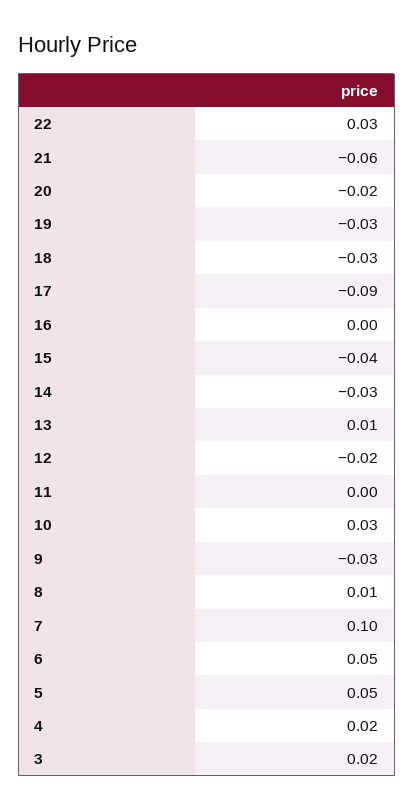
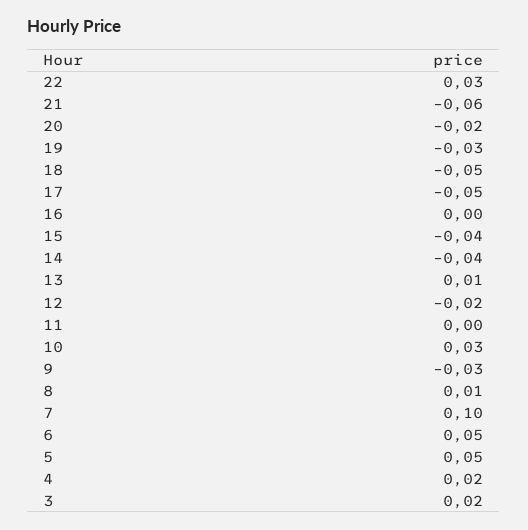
18: -0.03 -> -0.05
17: -0.09 -> -0.05
14: -0.03 -> -0.04

